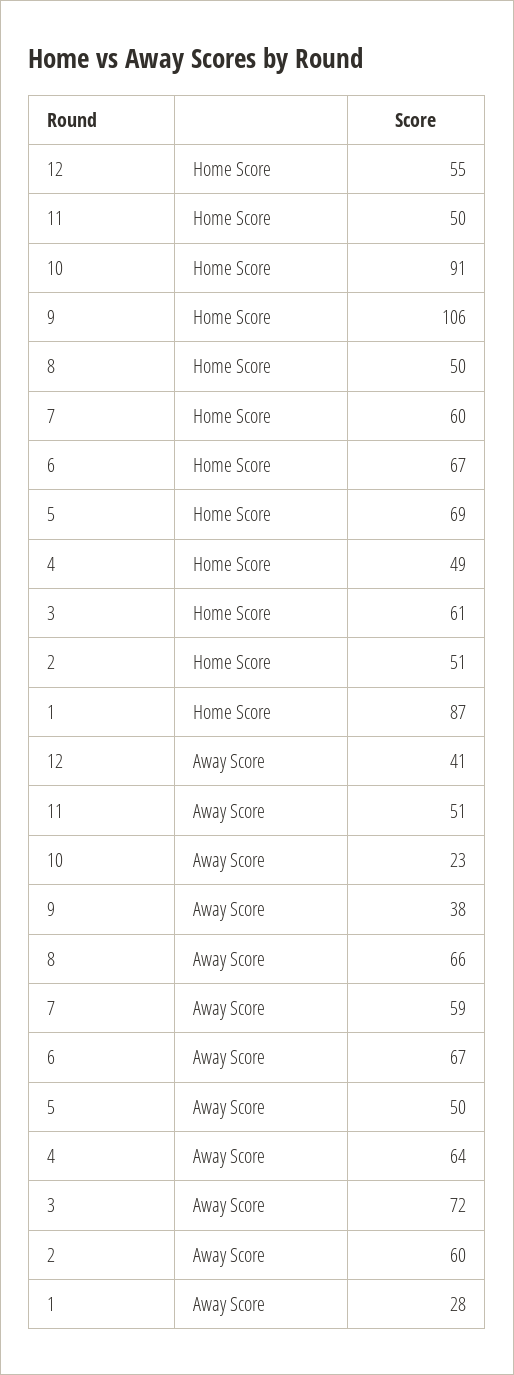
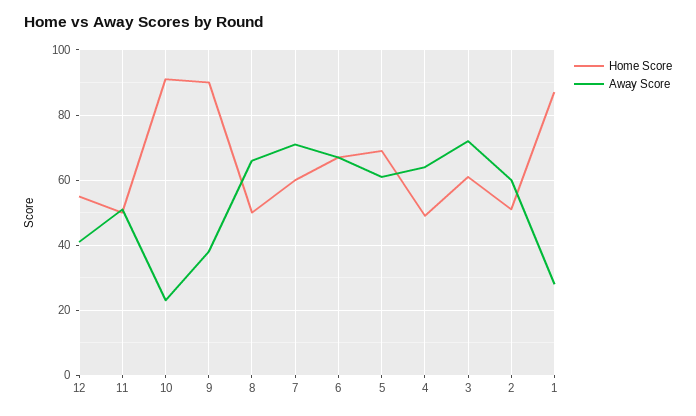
Home Score, 9: 106 -> 90
Away Score, 7: 59 -> 70
Away Score, 5: 50 -> 60

